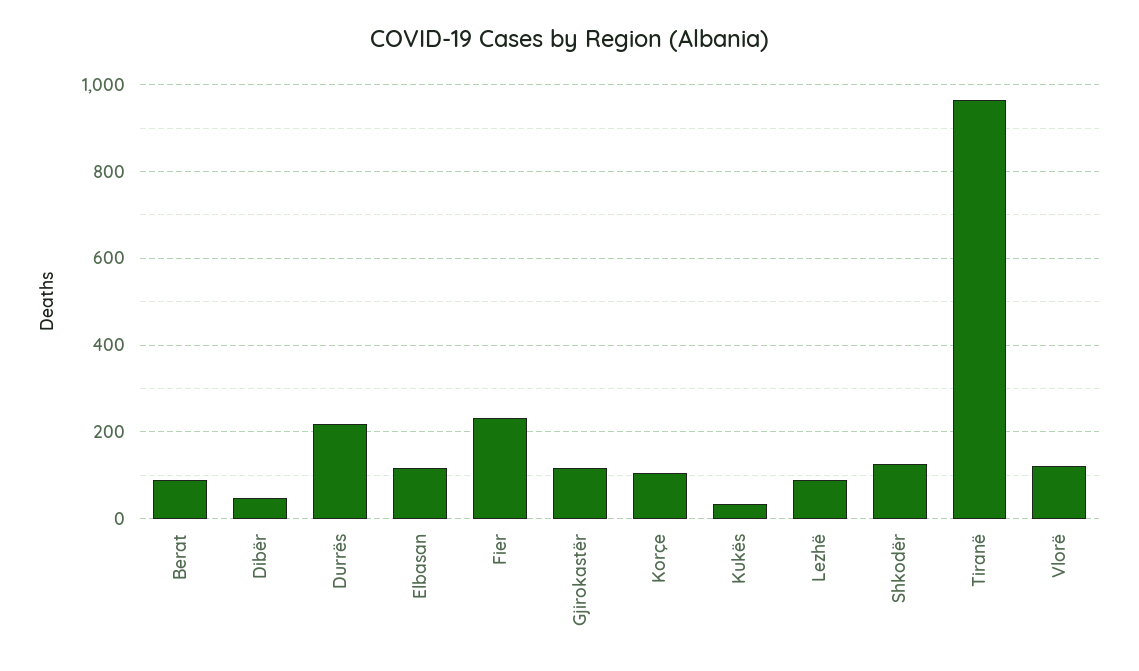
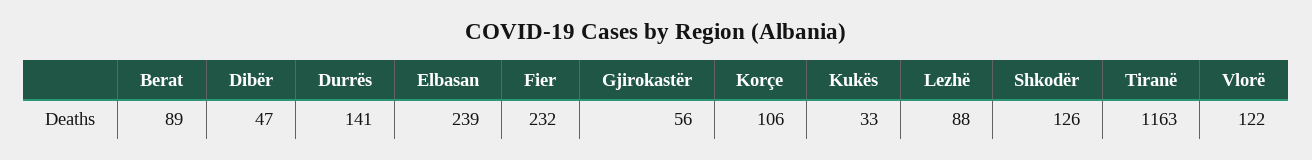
Durrës: 220 -> 141
Elbasan: 120 -> 239
Gjirokastër: 120 -> 56
Tiranë: 960 -> 1163

